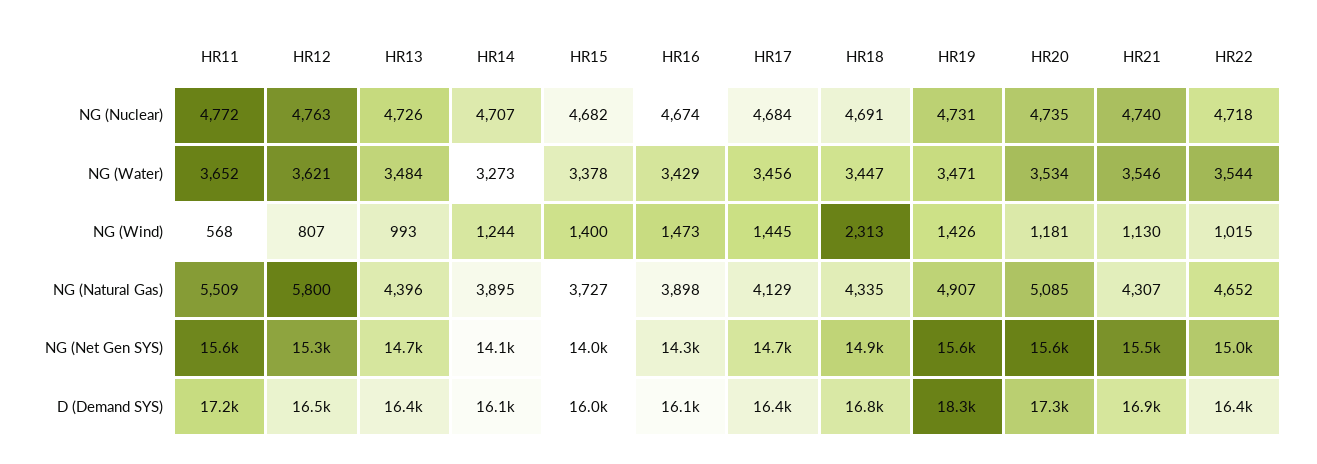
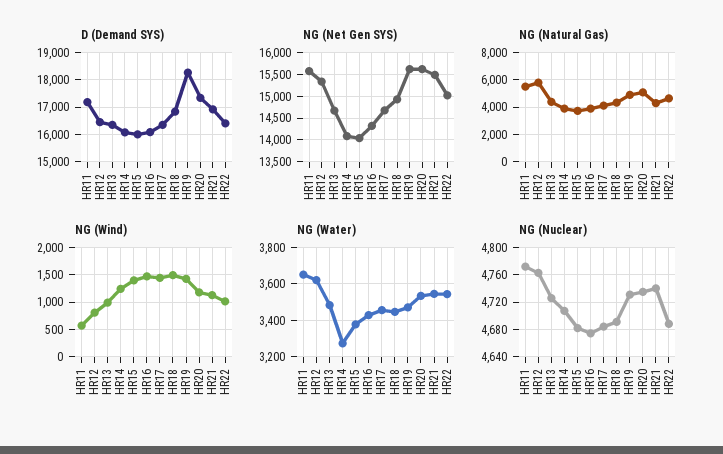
NG (Nuclear), HR22: 4718 -> 4690
NG (Wind), HR18: 2313 -> 1500

